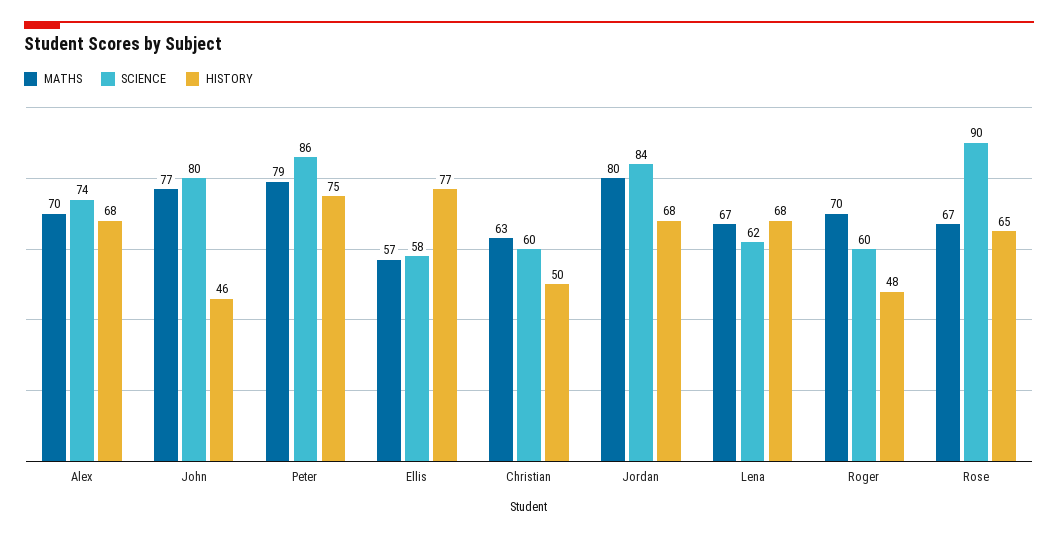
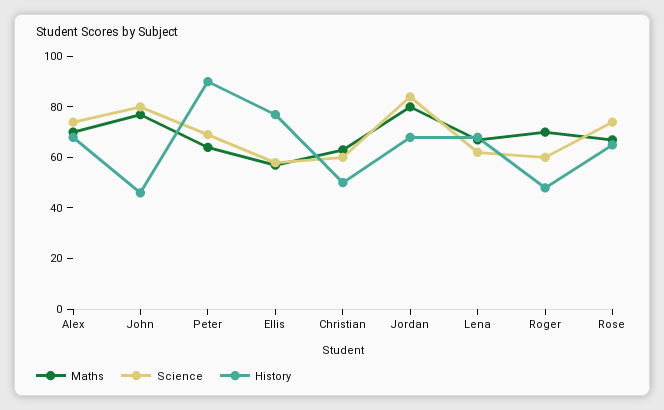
MATHS, Peter: 79 -> 65
SCIENCE, Peter: 86 -> 70
HISTORY, Peter: 75 -> 90
SCIENCE, Rose: 90 -> 75

